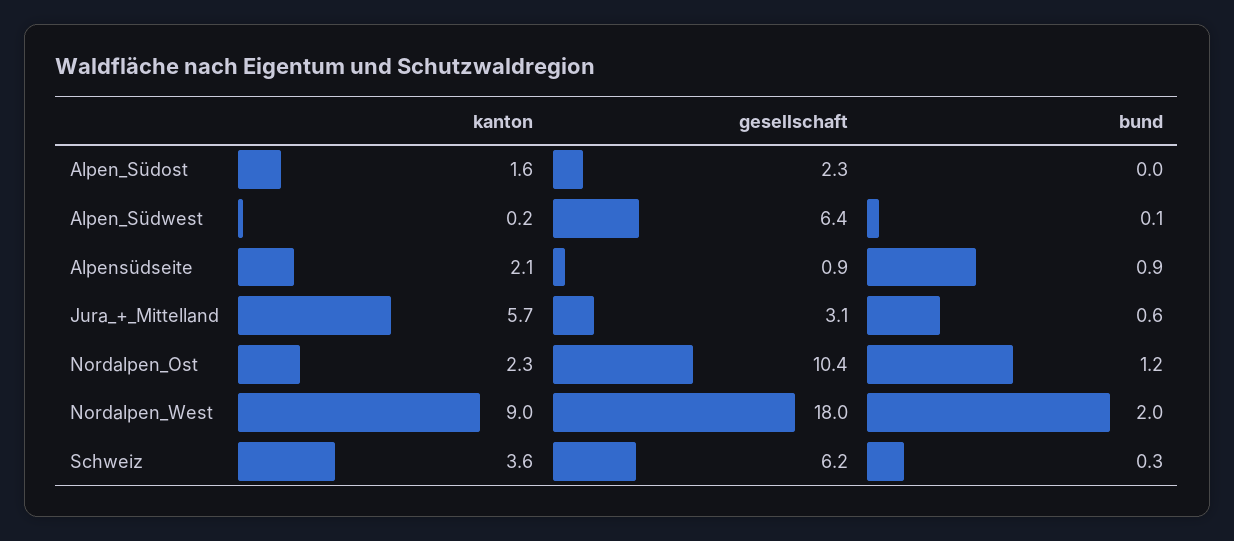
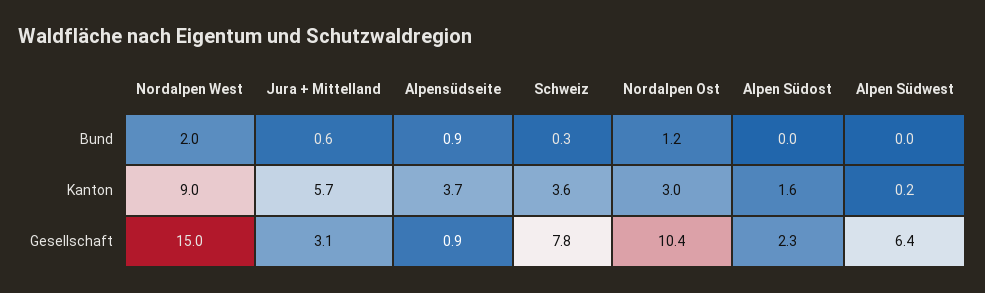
bund, Alpen_Südwest: 0.1 -> 0
kanton, Alpensüdseite: 2.1 -> 3.7
kanton, Nordalpen_Ost: 2.3 -> 3
gesellschaft, Nordalpen_West: 18 -> 15
gesellschaft, Schweiz: 6.2 -> 7.8

